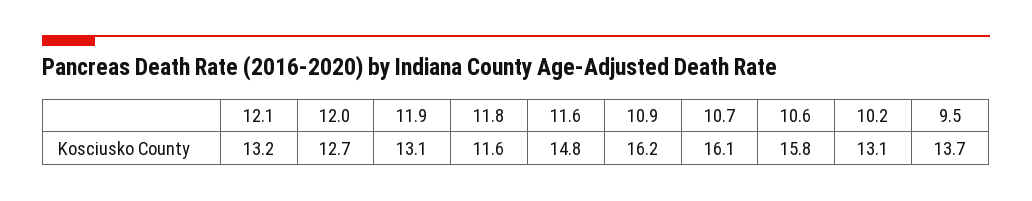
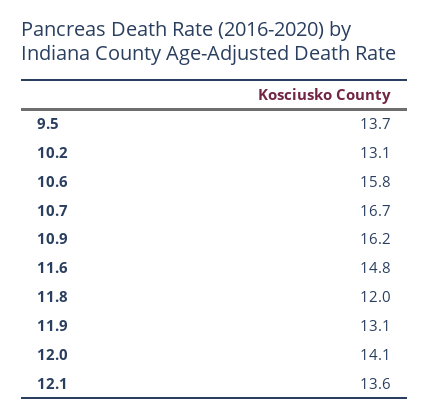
12.1: 13.2 -> 13.6
12.0: 12.7 -> 14.1
11.8: 11.6 -> 12
10.7: 16.1 -> 16.7

